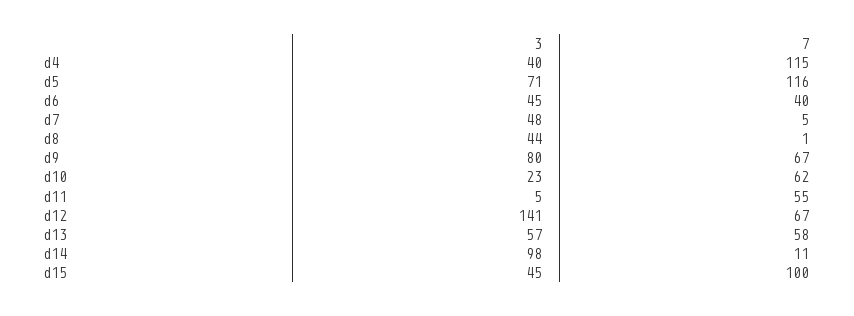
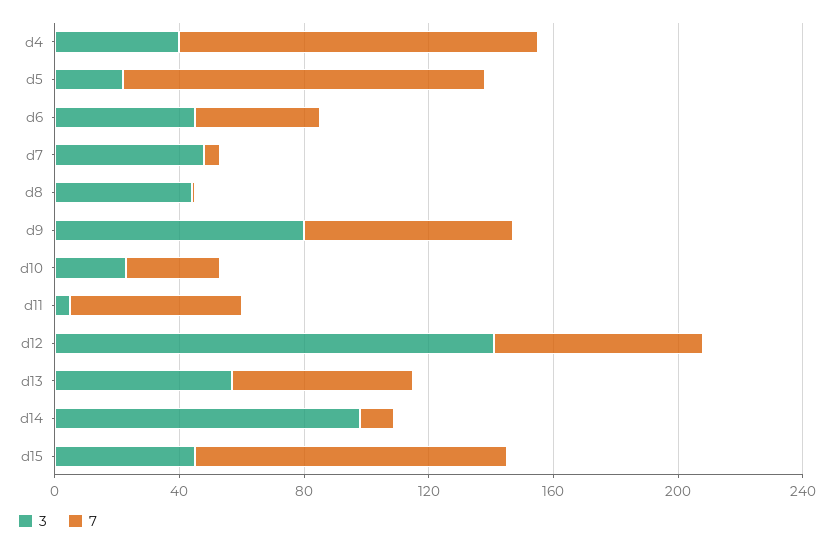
3, d5: 71 -> 20
7, d10: 62 -> 30

